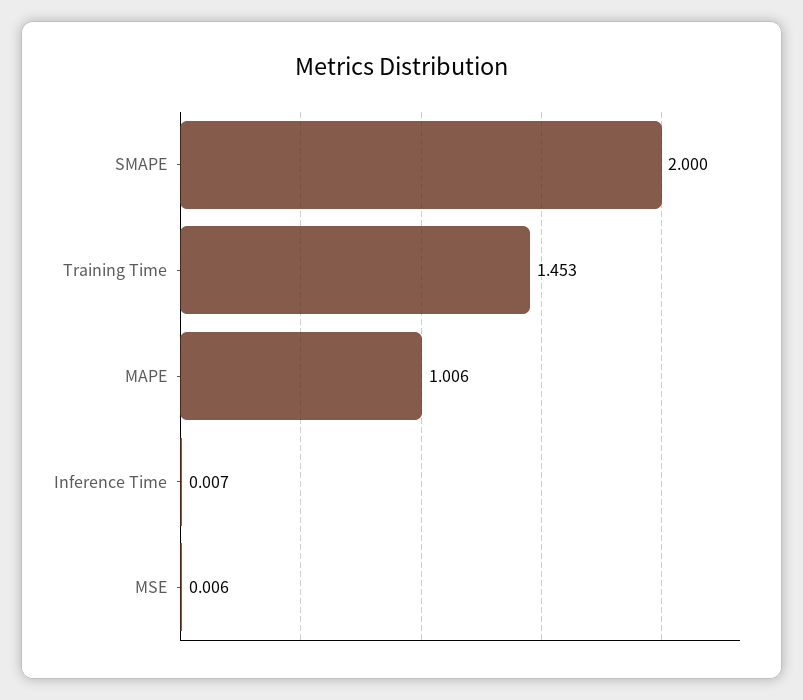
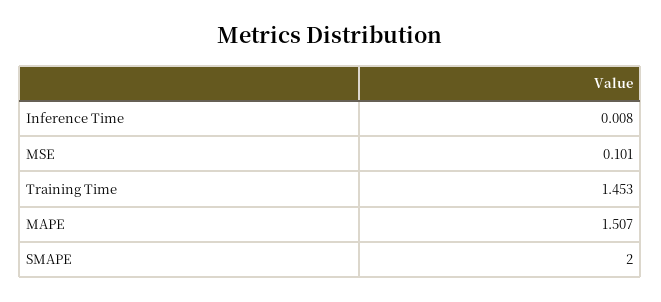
MAPE: 1.006 -> 1.507
Inference Time: 0.007 -> 0.008
MSE: 0.006 -> 0.101

